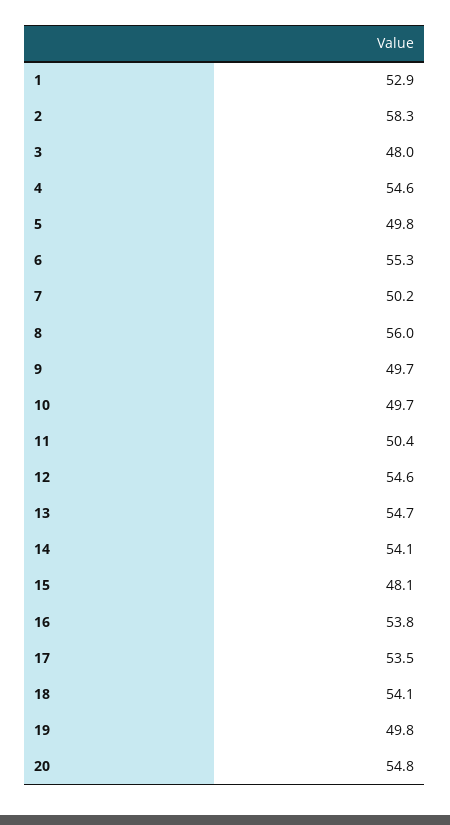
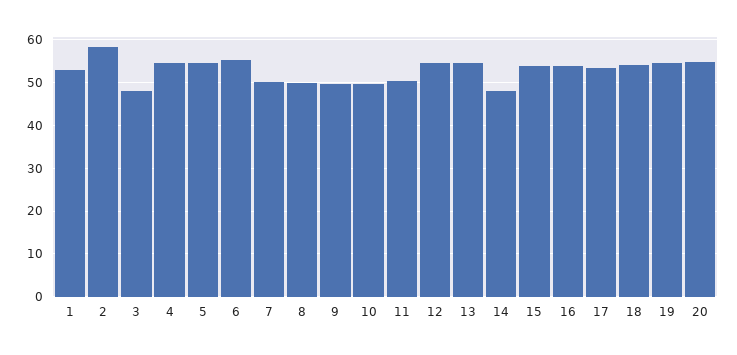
5: 49.8 -> 54
8: 56 -> 50
14: 54.1 -> 48
15: 48.1 -> 54
19: 49.8 -> 54

